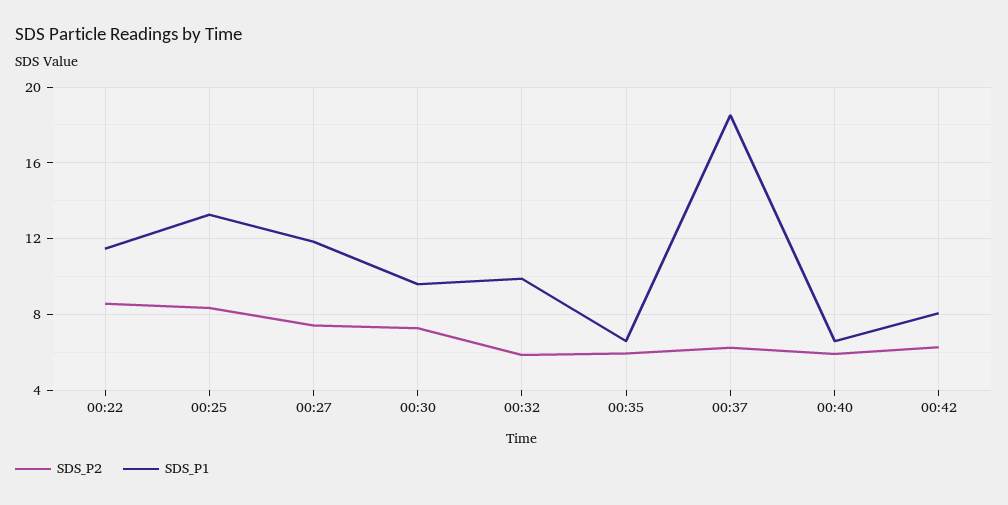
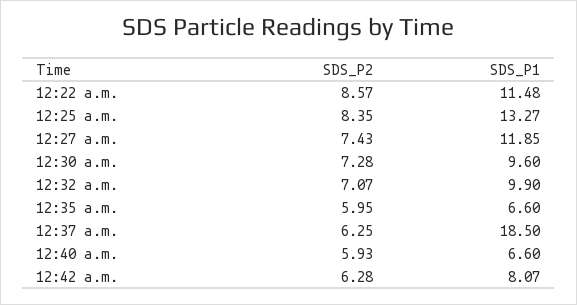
SDS_P2, 00:32: 6 -> 7.07

